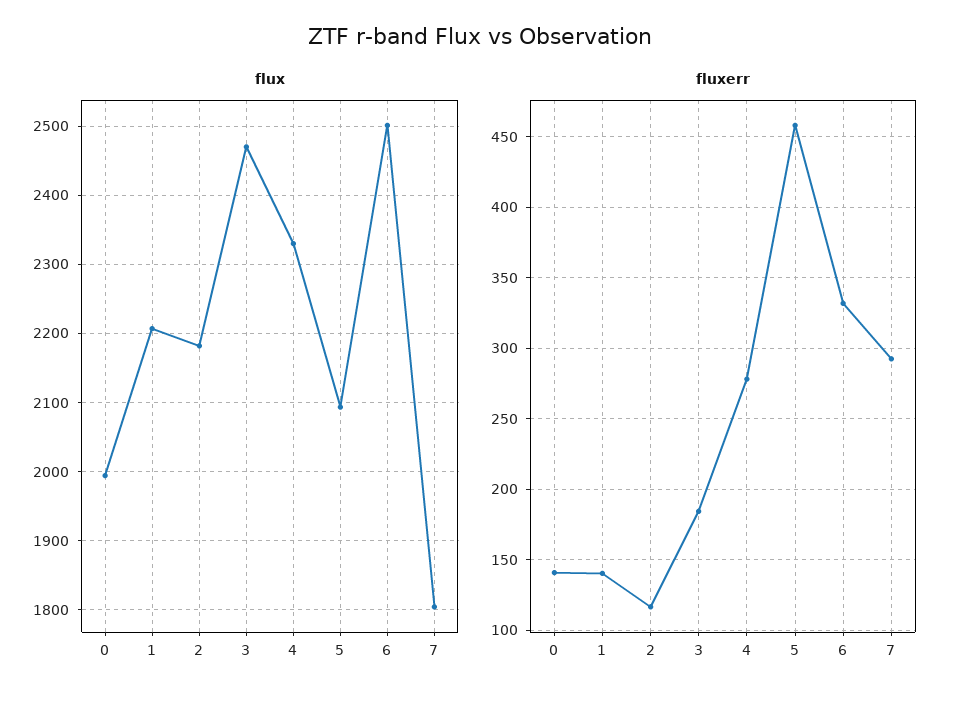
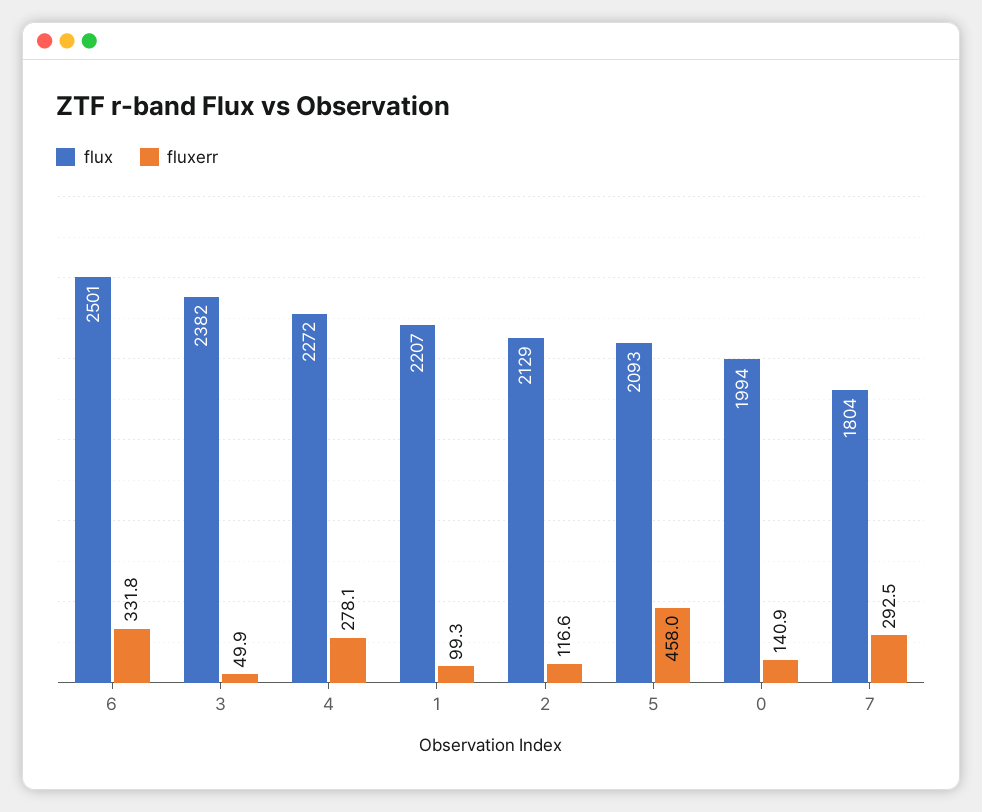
flux, 2: 2180 -> 2129
flux, 3: 2470 -> 2382
flux, 4: 2330 -> 2272
fluxerr, 1: 140 -> 99.3
fluxerr, 3: 185 -> 49.9

